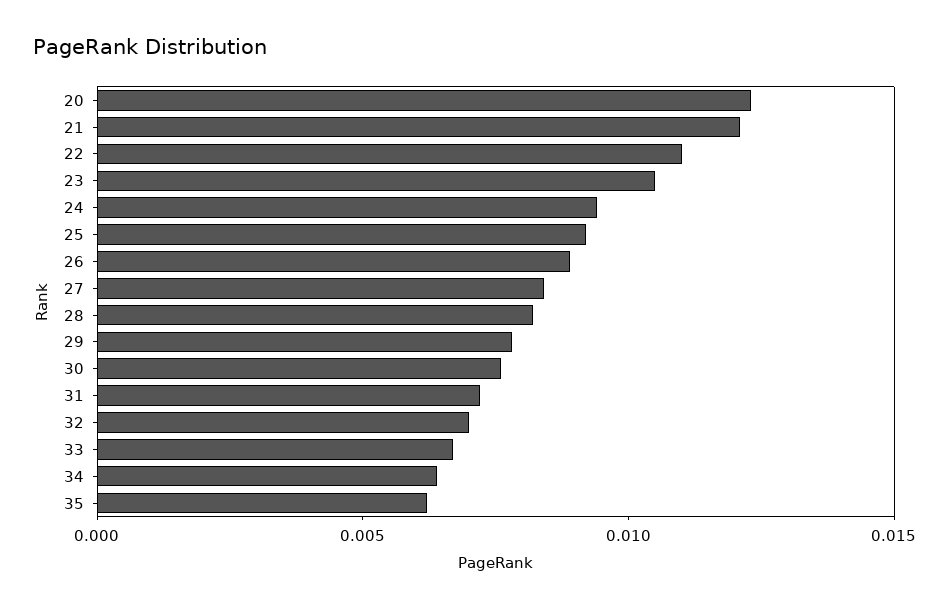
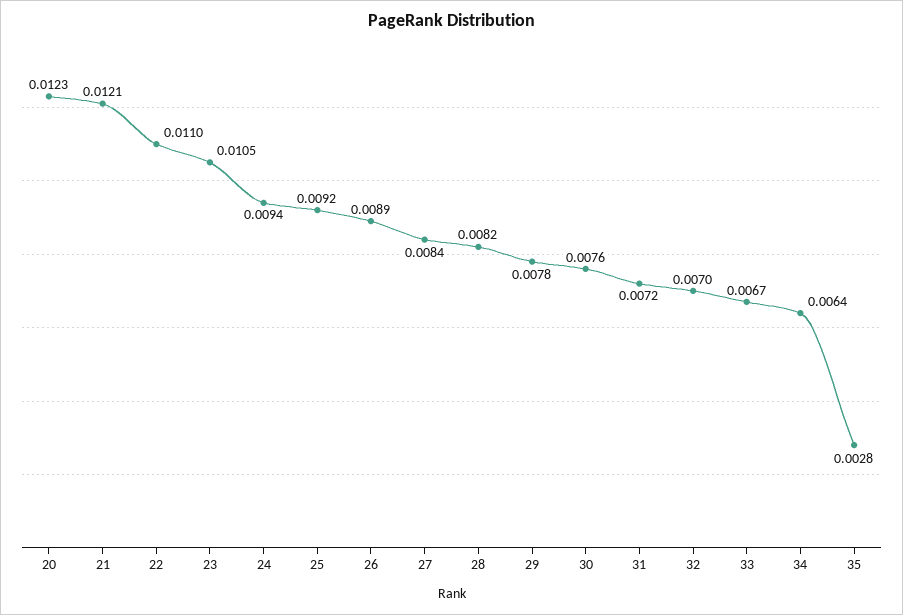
35: 0.006 -> 0.0028

